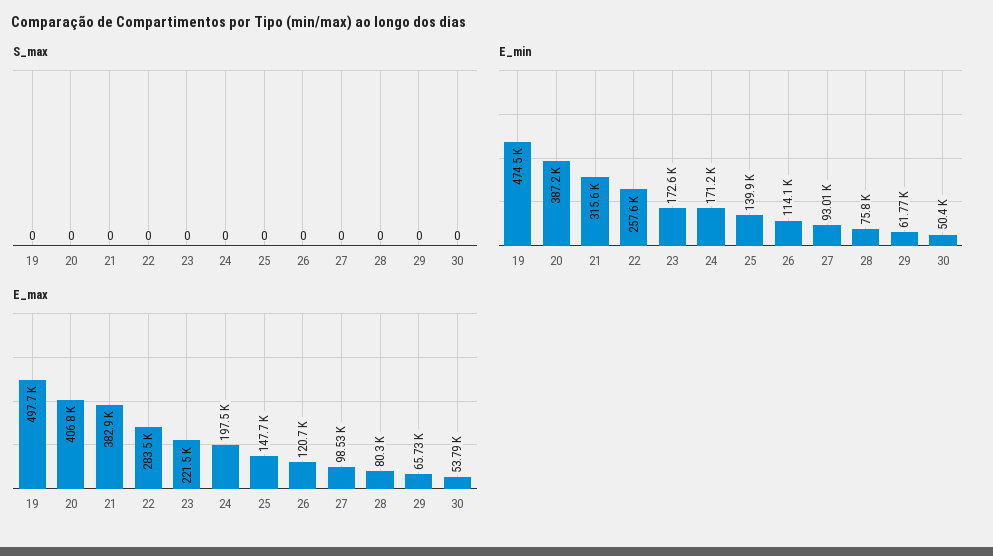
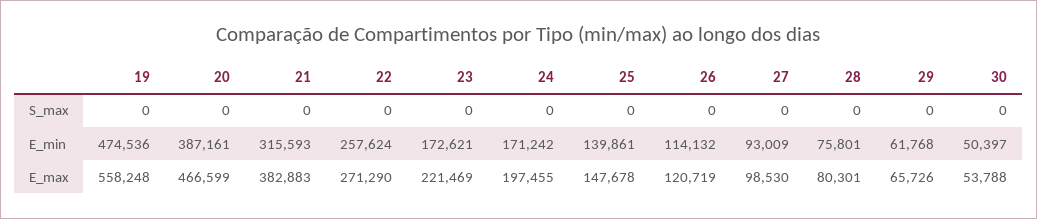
E_max, 19: 497700 -> 558248
E_max, 20: 406800 -> 466599
E_max, 22: 283500 -> 271290

